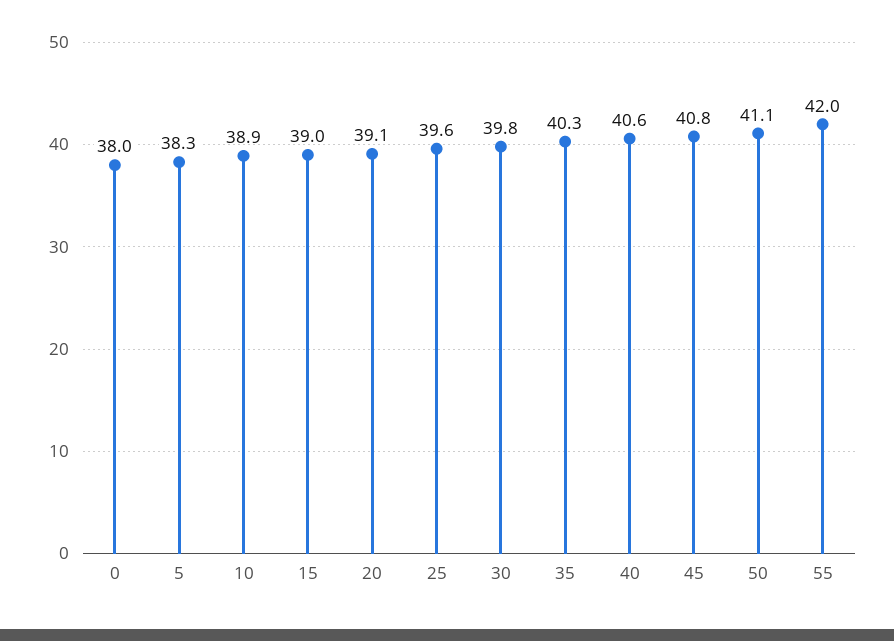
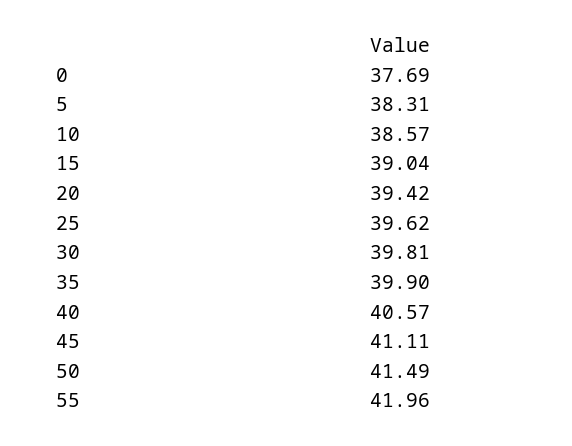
0: 38 -> 37.69
10: 38.9 -> 38.57
20: 39.1 -> 39.42
35: 40.3 -> 39.9
45: 40.8 -> 41.11
50: 41.1 -> 41.49

